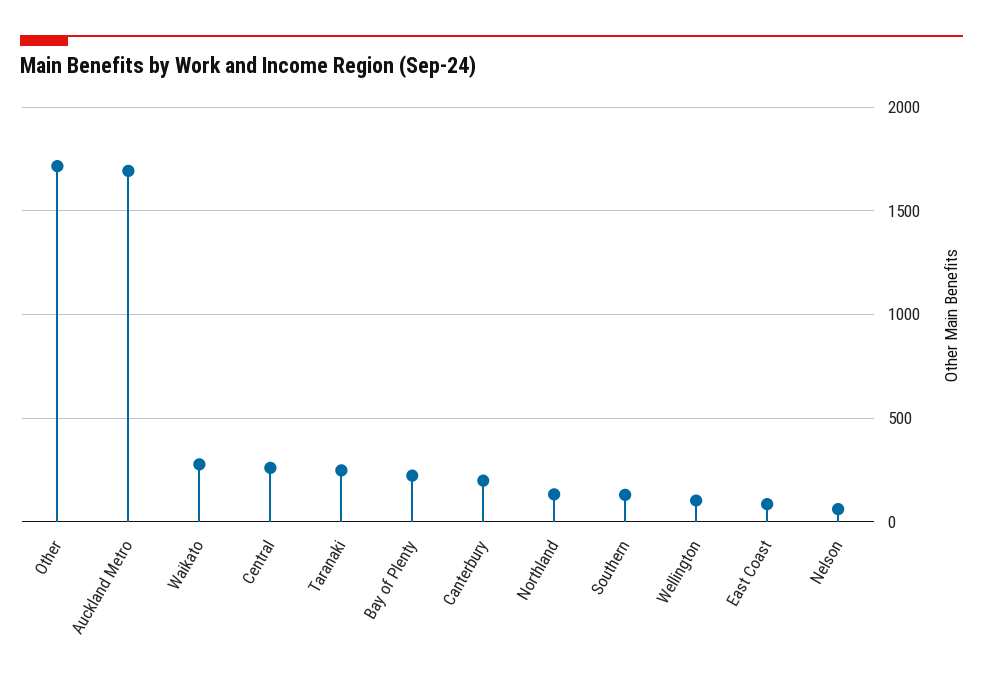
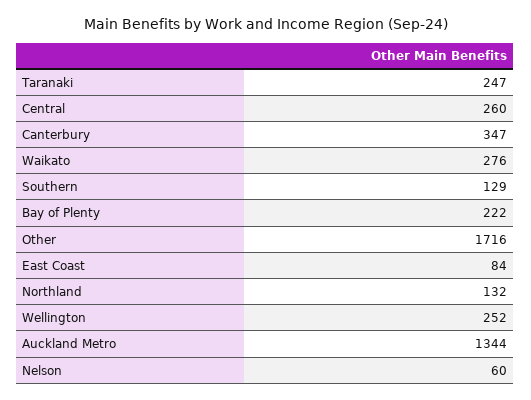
Auckland Metro: 1700 -> 1344
Canterbury: 200 -> 347
Wellington: 100 -> 252

